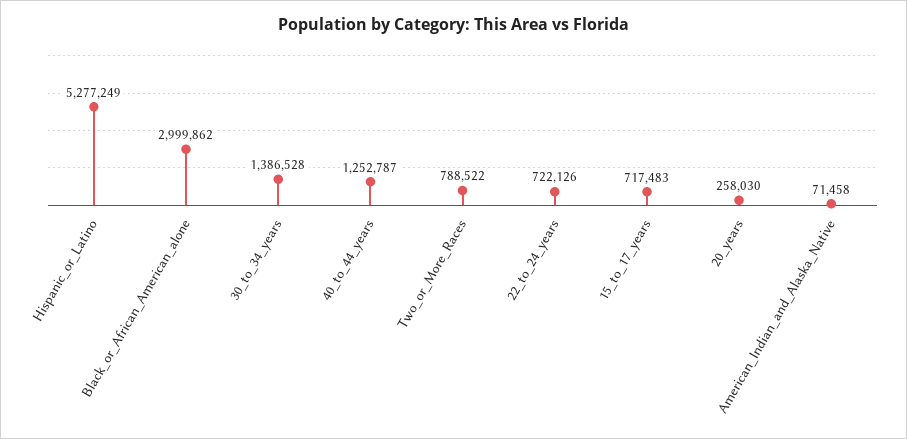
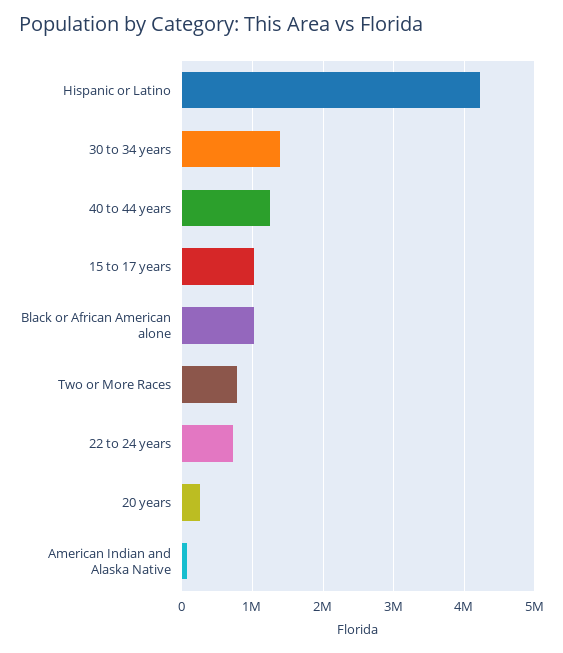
Hispanic_or_Latino: 5277249 -> 4200000
Black_or_African_American_alone: 2999862 -> 1000000
15_to_17_years: 717483 -> 1000000

